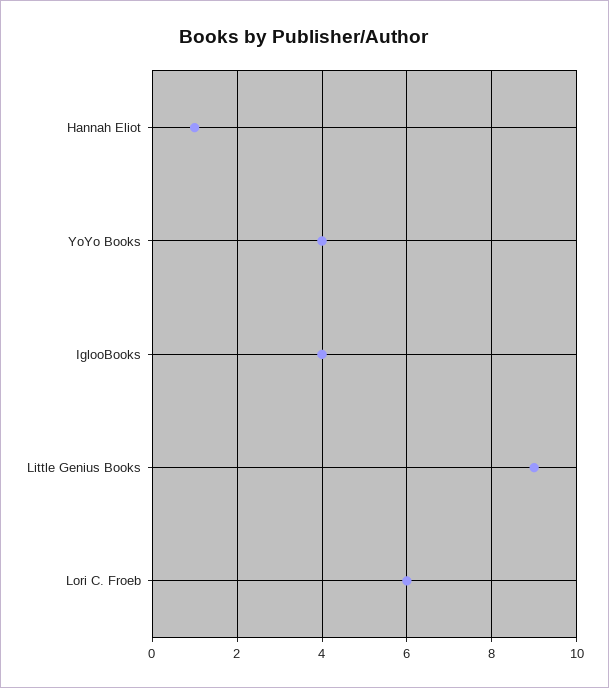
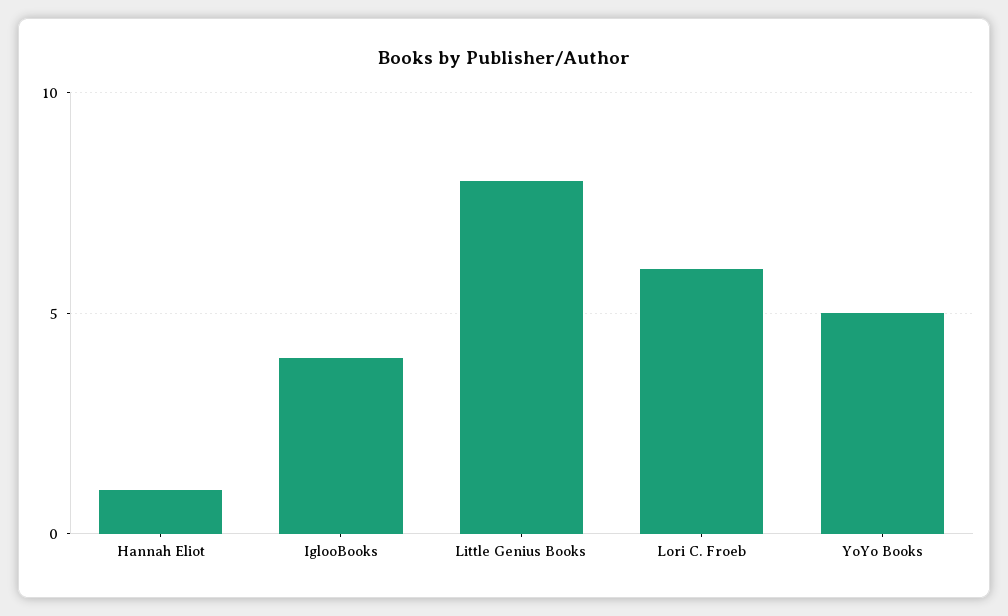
YoYo Books: 4 -> 5
Little Genius Books: 9 -> 8

